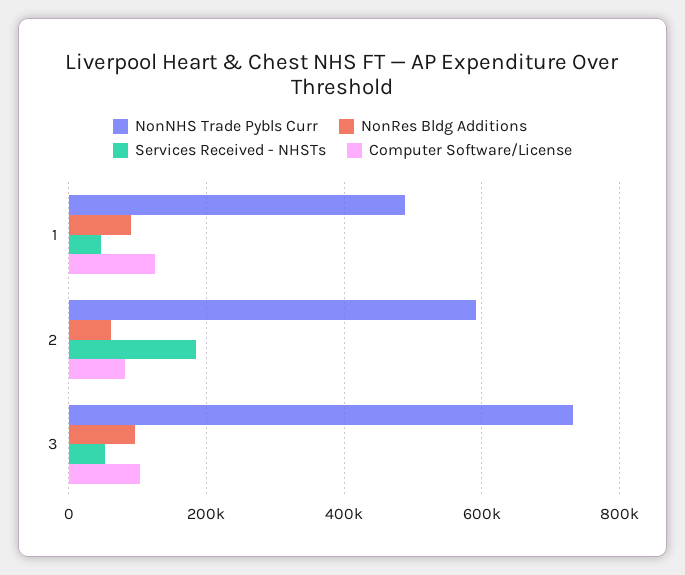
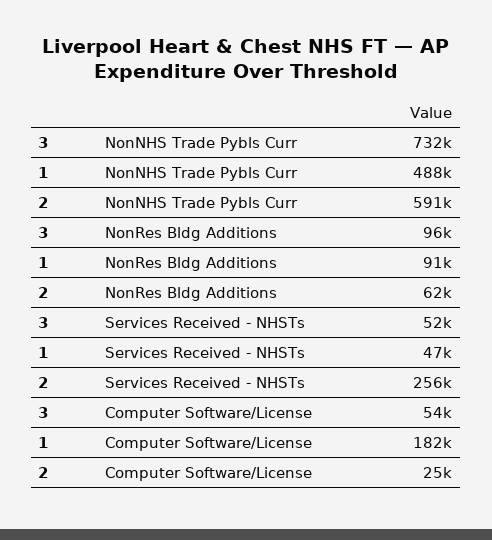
Computer Software/License, 1: 120000 -> 182000
Services Received - NHSTs, 2: 180000 -> 256000
Computer Software/License, 2: 80000 -> 25000
Computer Software/License, 3: 100000 -> 54000

